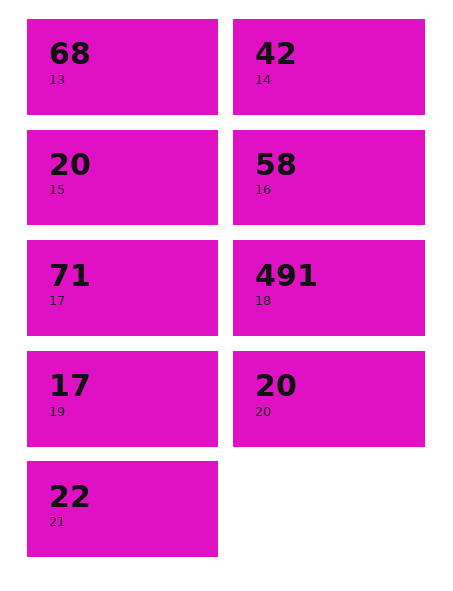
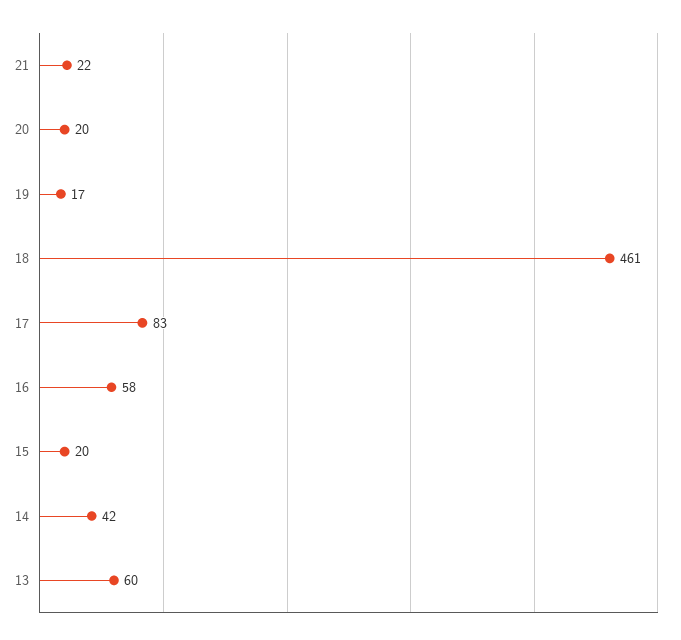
13: 68 -> 60
17: 71 -> 83
18: 491 -> 461

